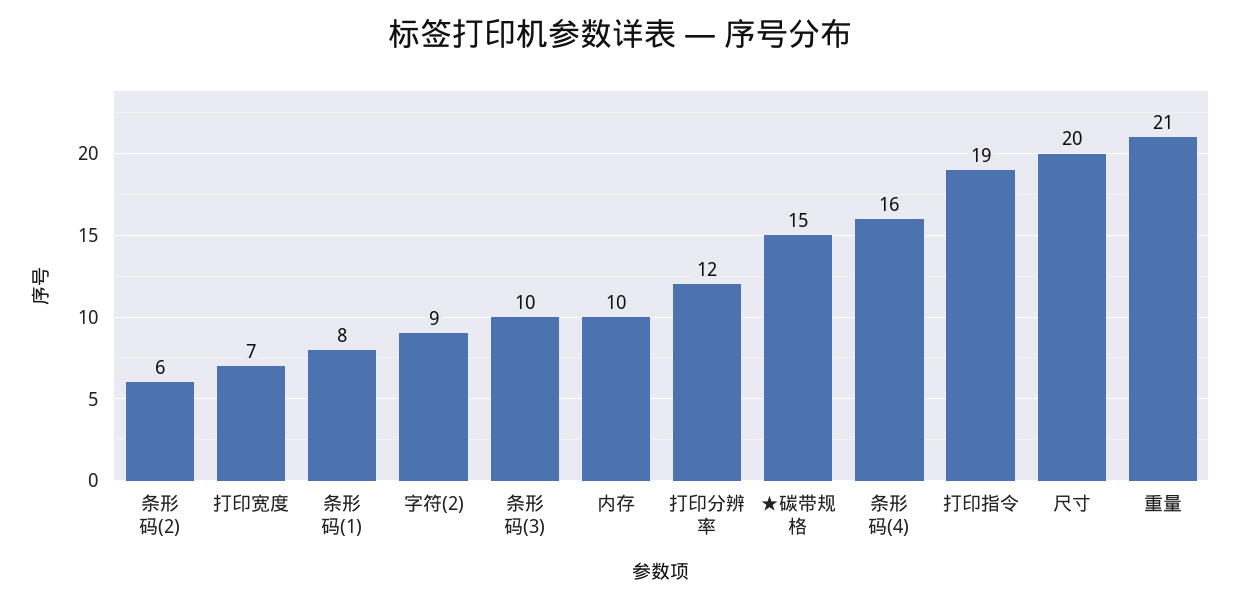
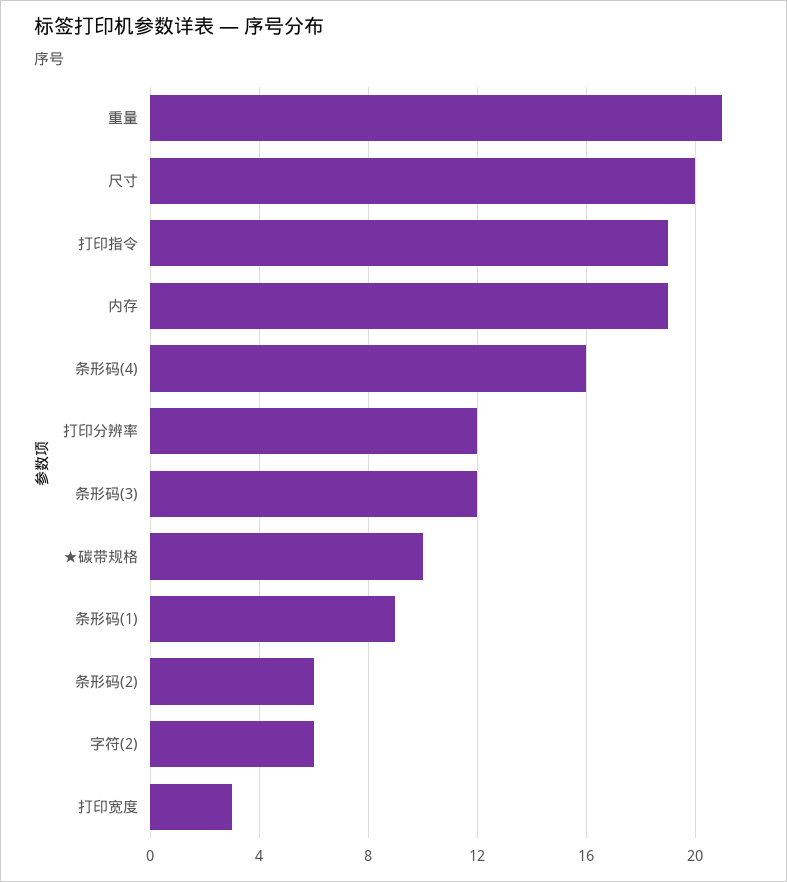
打印宽度: 7 -> 3
条形码(1): 8 -> 9
字符(2): 9 -> 6
条形码(3): 10 -> 12
内存: 10 -> 19
★碳带规格: 15 -> 10

